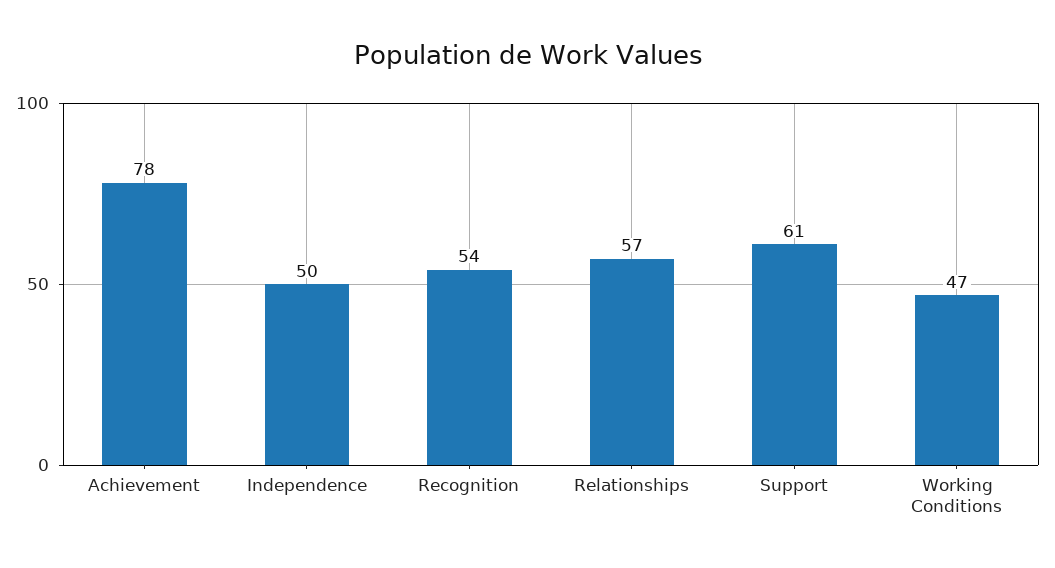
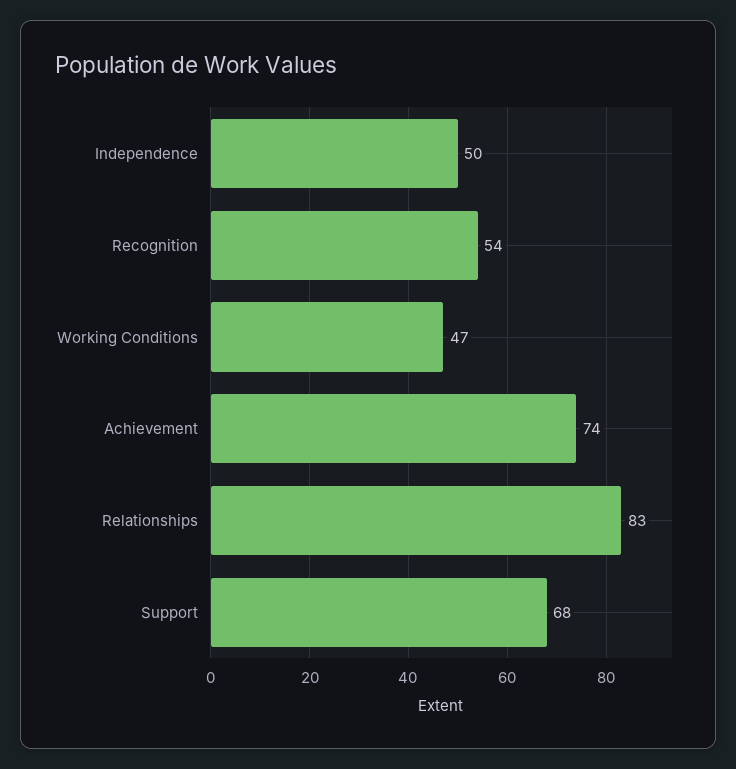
Achievement: 78 -> 74
Relationships: 57 -> 83
Support: 61 -> 68

